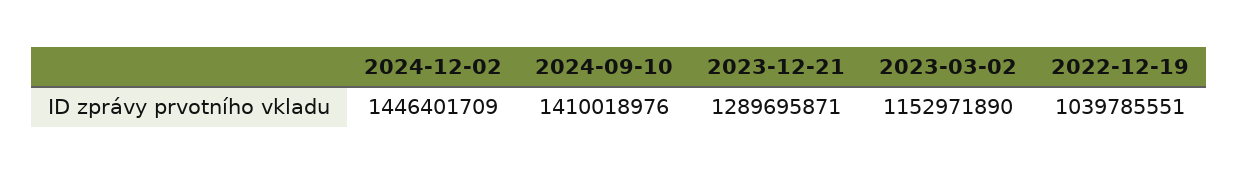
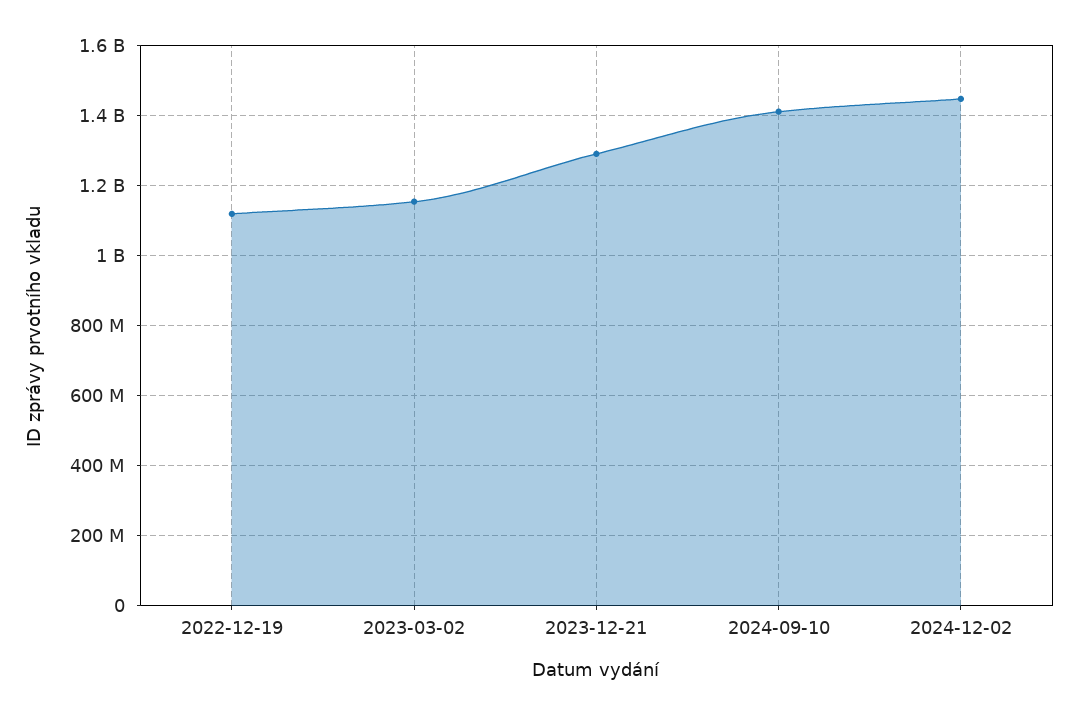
2022-12-19: 1039785551 -> 1120000000

